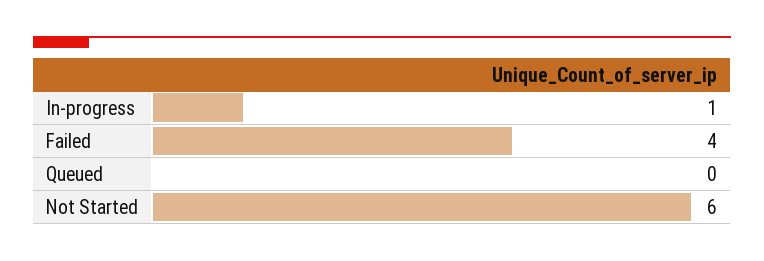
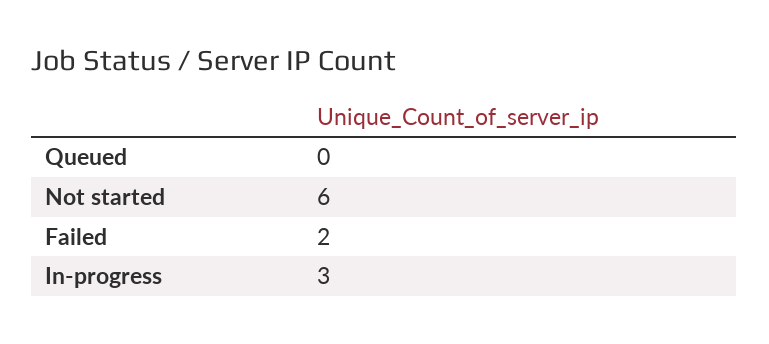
In-progress: 1 -> 3
Failed: 4 -> 2

